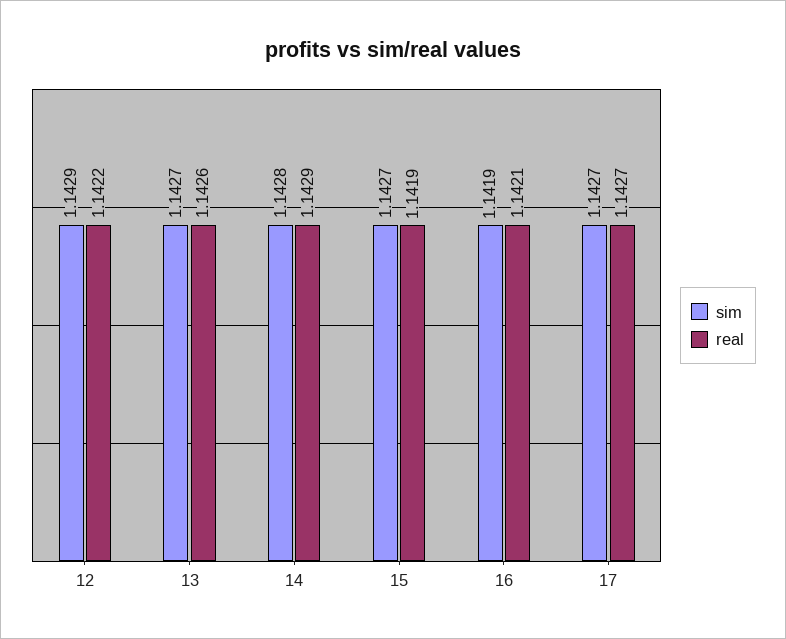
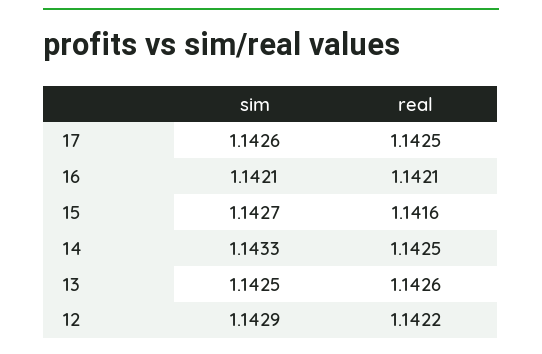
sim, 13: 1.1427 -> 1.1425
sim, 14: 1.1428 -> 1.1433
real, 14: 1.1429 -> 1.1425
real, 15: 1.1419 -> 1.1416
sim, 16: 1.1419 -> 1.1421
sim, 17: 1.1427 -> 1.1426
real, 17: 1.1427 -> 1.1425

